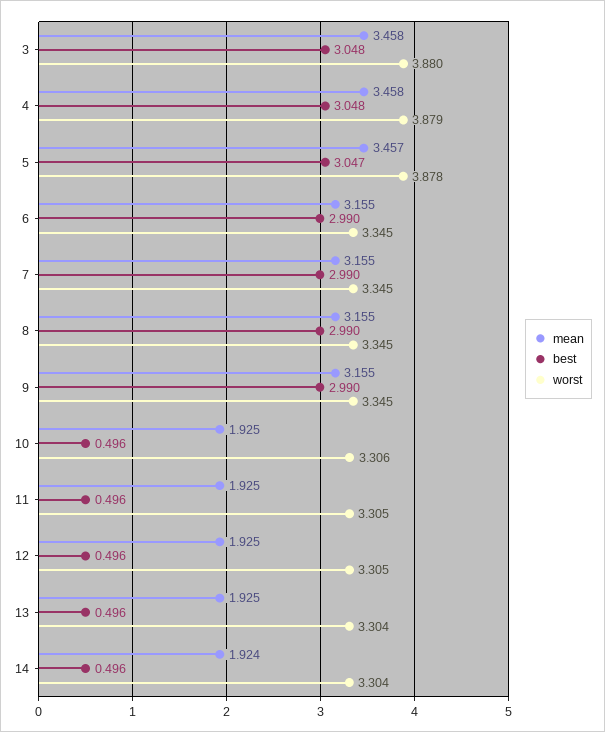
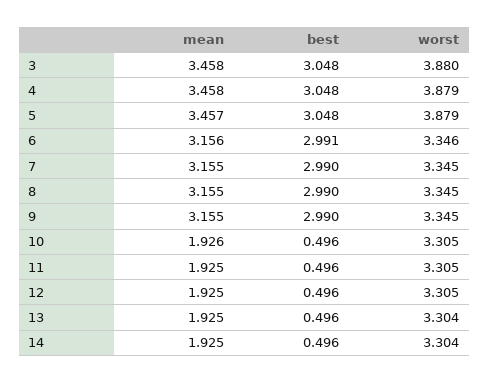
best, 5: 3.047 -> 3.048
worst, 5: 3.878 -> 3.879
mean, 6: 3.155 -> 3.156
best, 6: 2.99 -> 2.991
worst, 6: 3.345 -> 3.346
mean, 10: 1.925 -> 1.926
worst, 10: 3.306 -> 3.305
mean, 14: 1.924 -> 1.925

